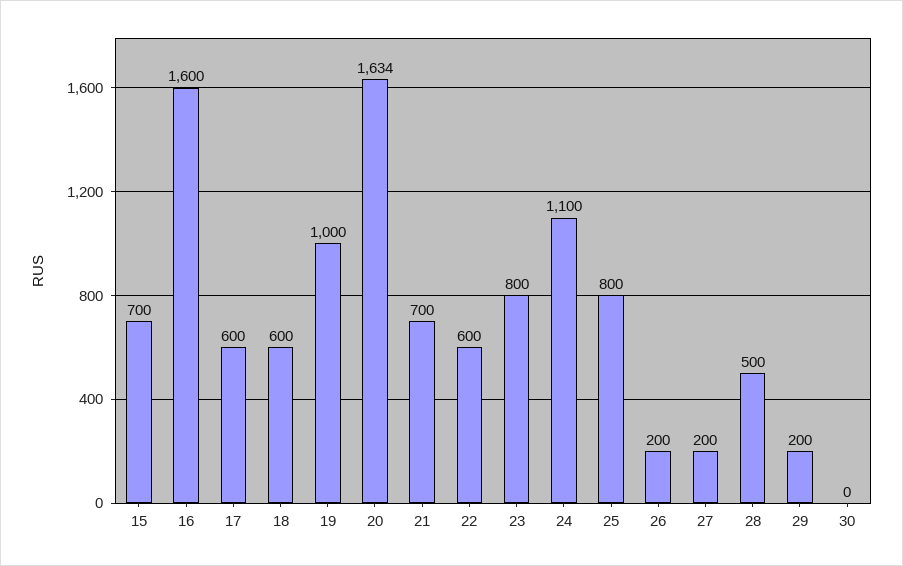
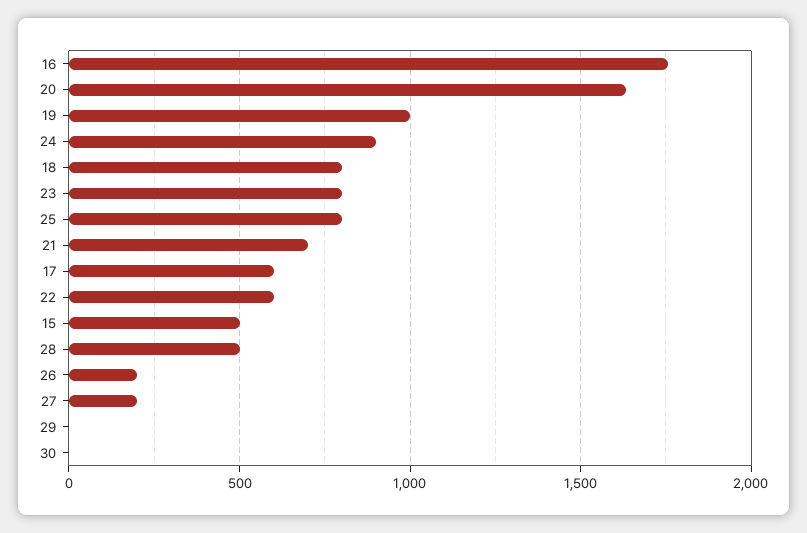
15: 700 -> 500
16: 1600 -> 1750
18: 600 -> 800
24: 1100 -> 900
29: 200 -> 0

